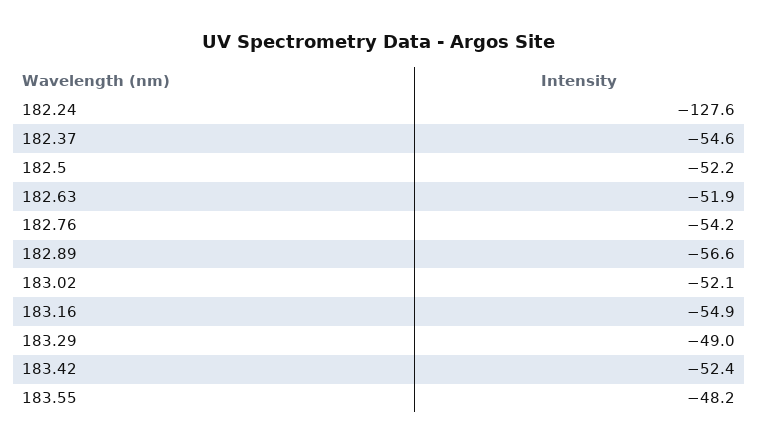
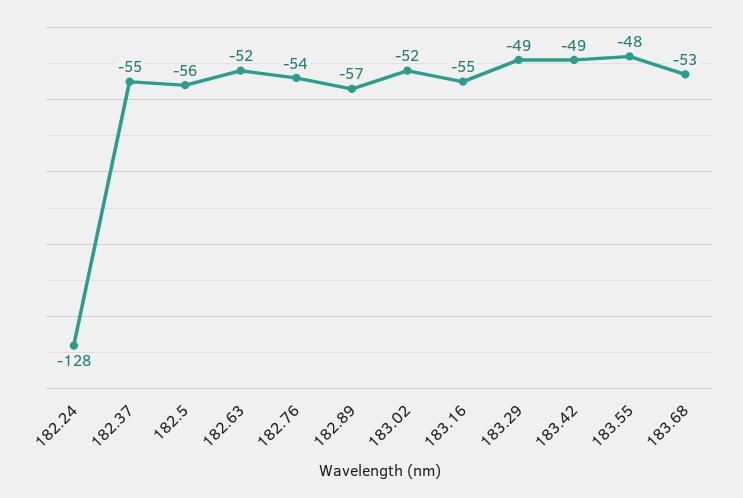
182.5: -52.2 -> -56
183.42: -52.4 -> -49
183.68: none -> -53

